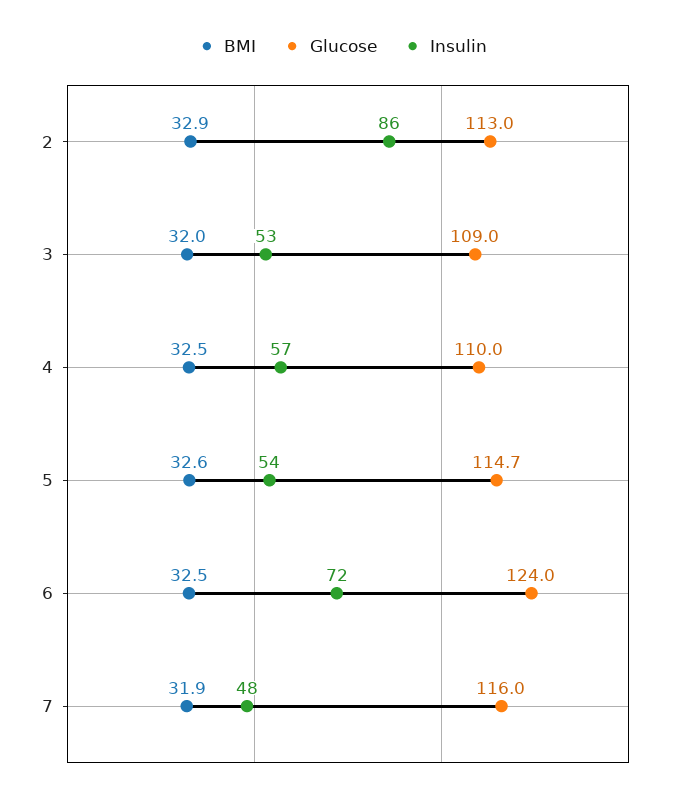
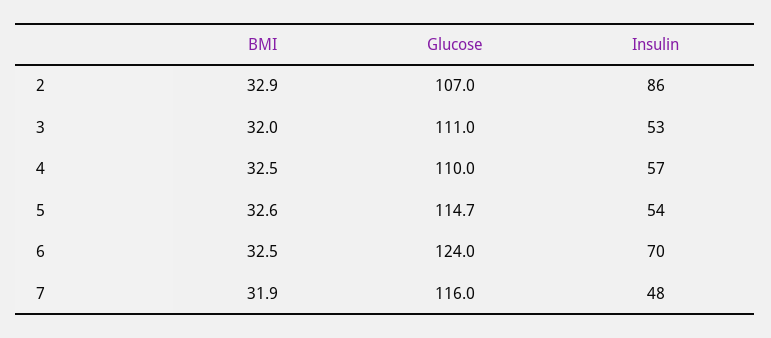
Glucose, 2: 113 -> 107
Glucose, 3: 109 -> 111
Insulin, 6: 72 -> 70

